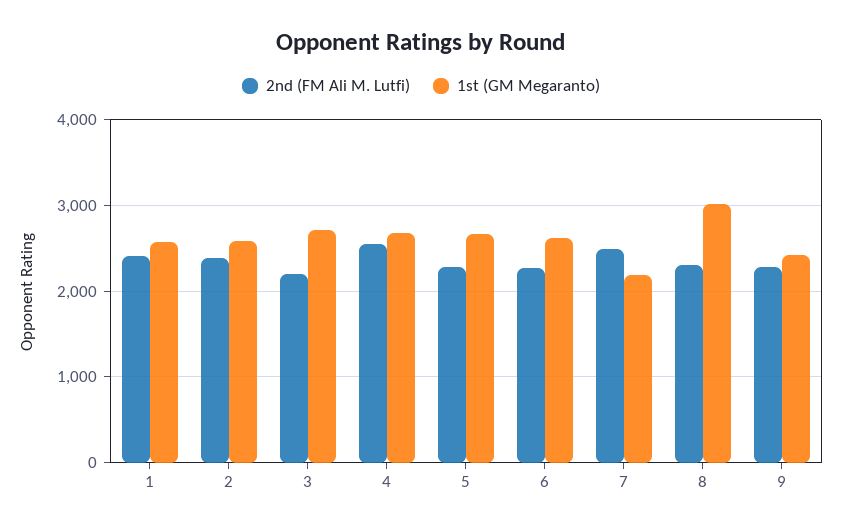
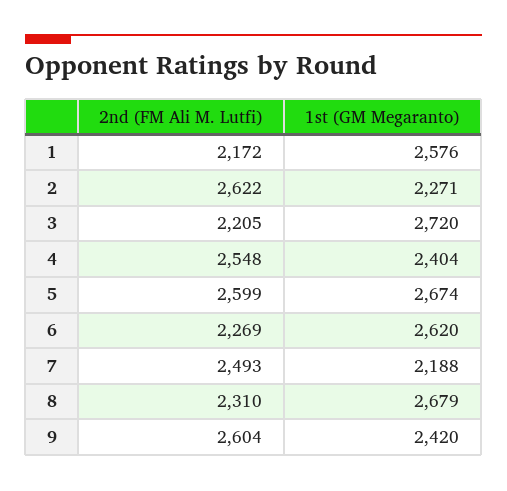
2nd (FM Ali M. Lutfi), 1: 2400 -> 2172
2nd (FM Ali M. Lutfi), 2: 2400 -> 2622
1st (GM Megaranto), 2: 2600 -> 2271
1st (GM Megaranto), 4: 2700 -> 2404
2nd (FM Ali M. Lutfi), 5: 2300 -> 2599
1st (GM Megaranto), 8: 3000 -> 2679
2nd (FM Ali M. Lutfi), 9: 2300 -> 2604

